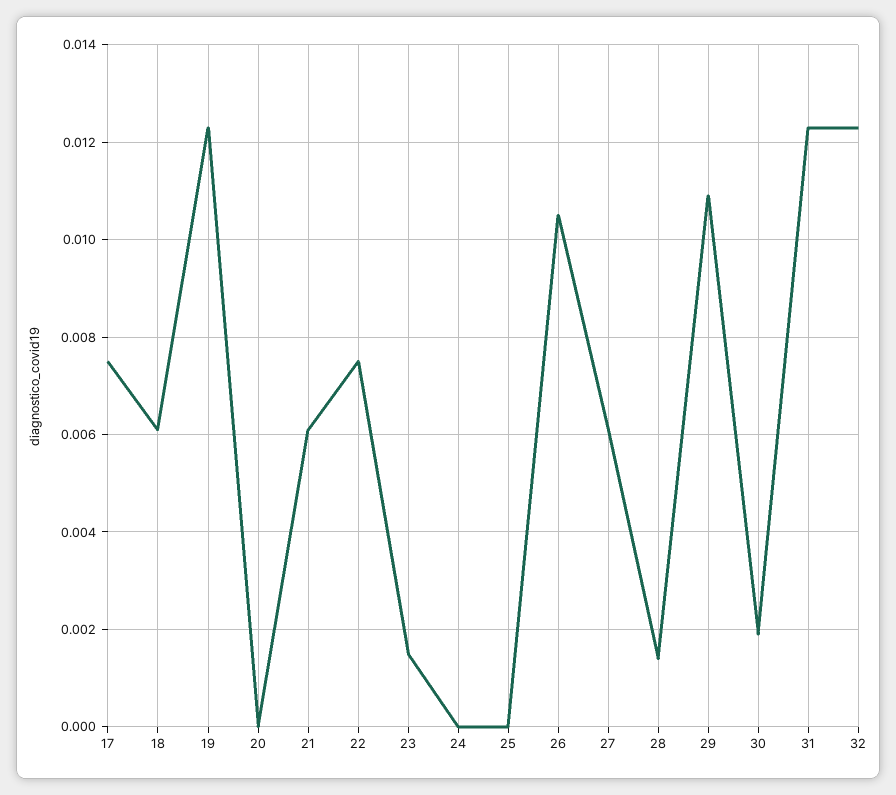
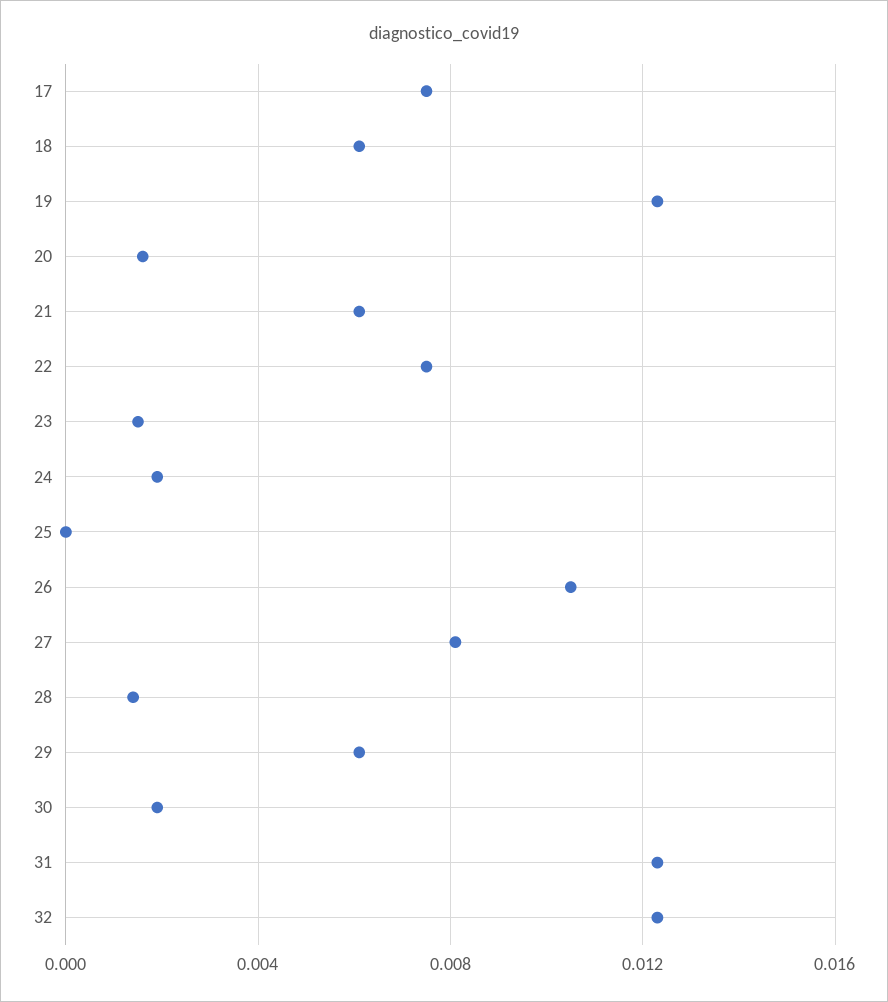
20: 0 -> 0.0015
24: 0 -> 0.002
27: 0.006 -> 0.008
29: 0.011 -> 0.006

